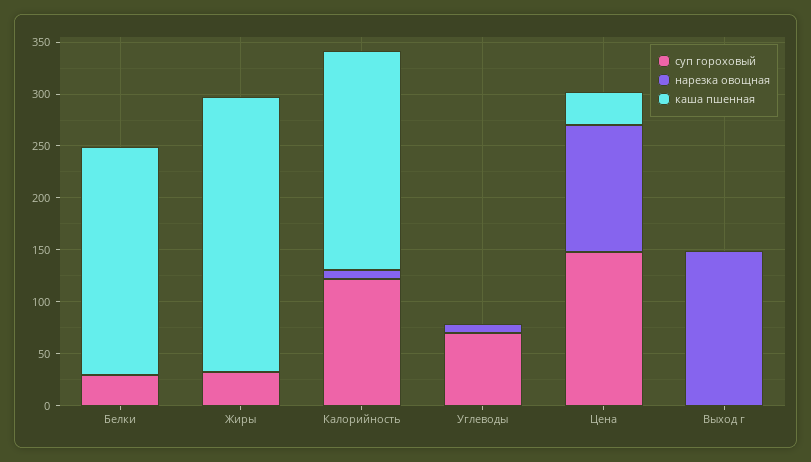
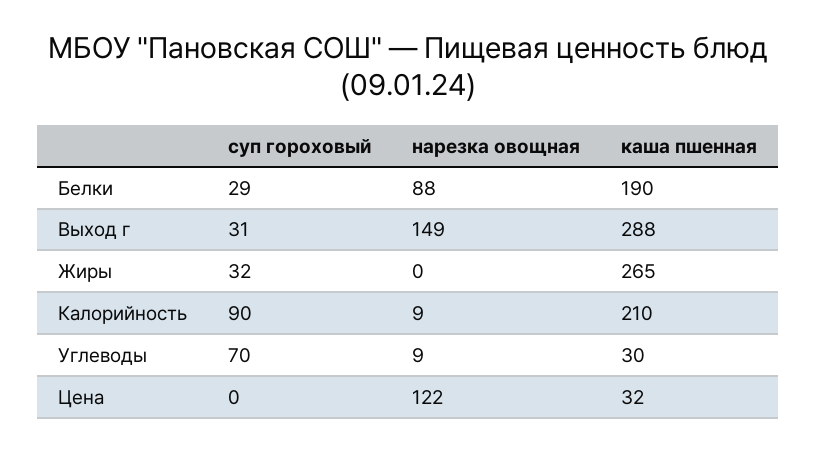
нарезка овощная, Белки: 0 -> 88
каша пшенная, Белки: 220 -> 190
суп гороховый, Калорийность: 120 -> 90
каша пшенная, Углеводы: 0 -> 30
суп гороховый, Цена: 150 -> 0
суп гороховый, Выход г: 0 -> 31
каша пшенная, Выход г: 0 -> 288

